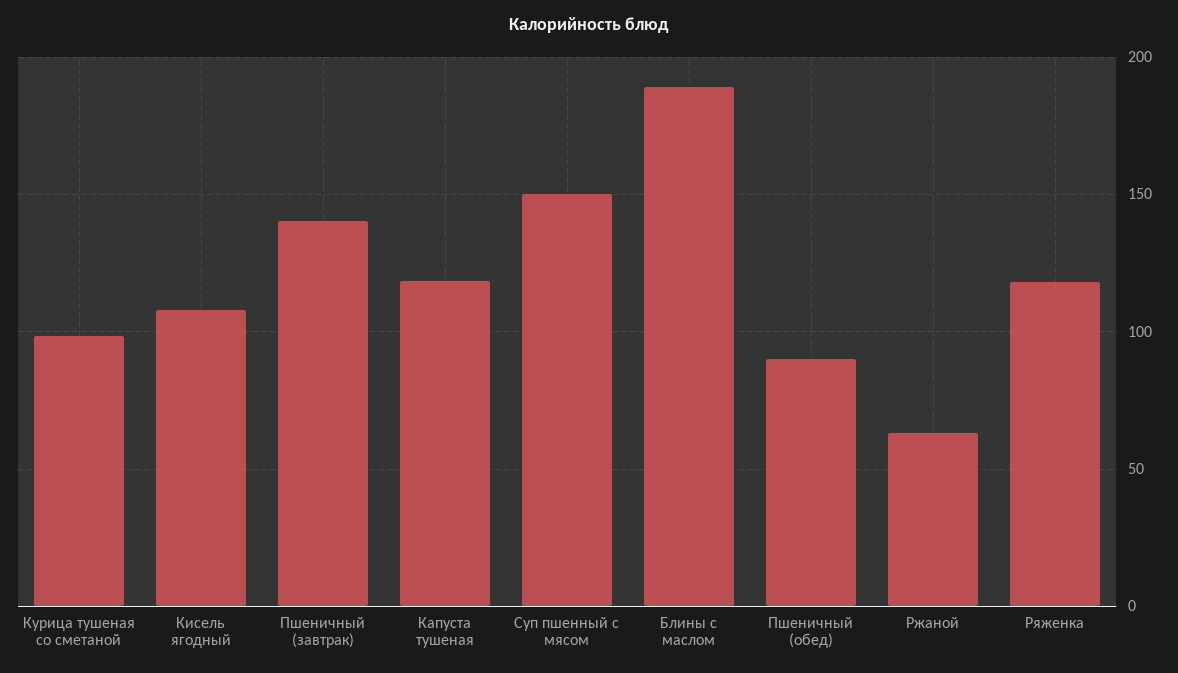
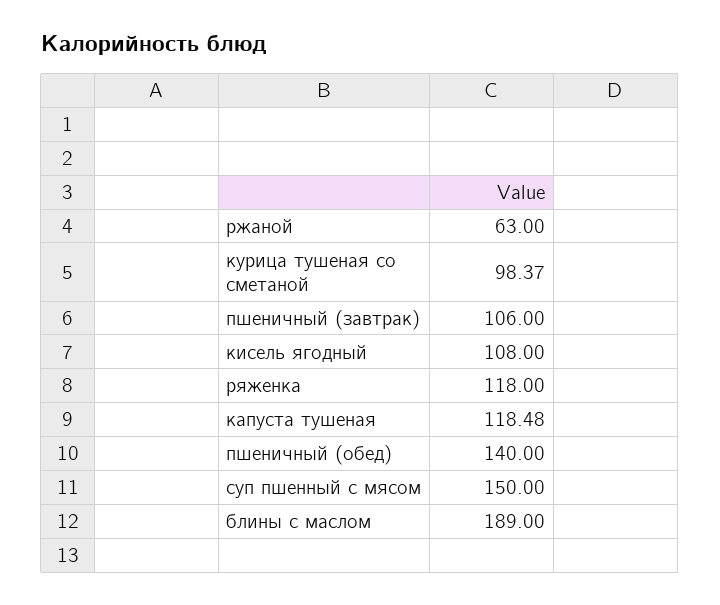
Пшеничный (завтрак): 140 -> 106
Пшеничный (обед): 90 -> 140

